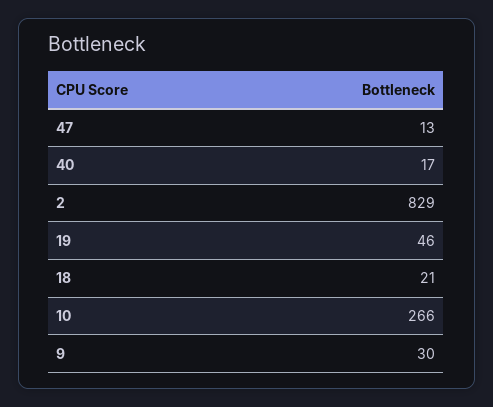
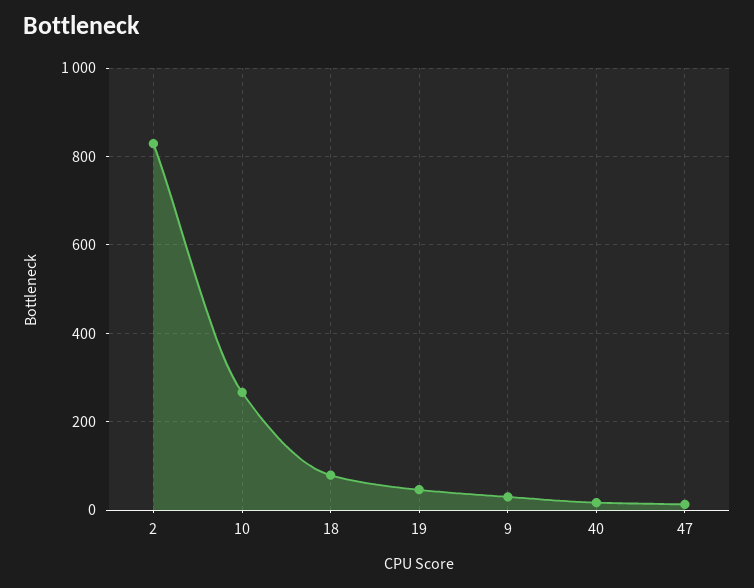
18: 21 -> 80

